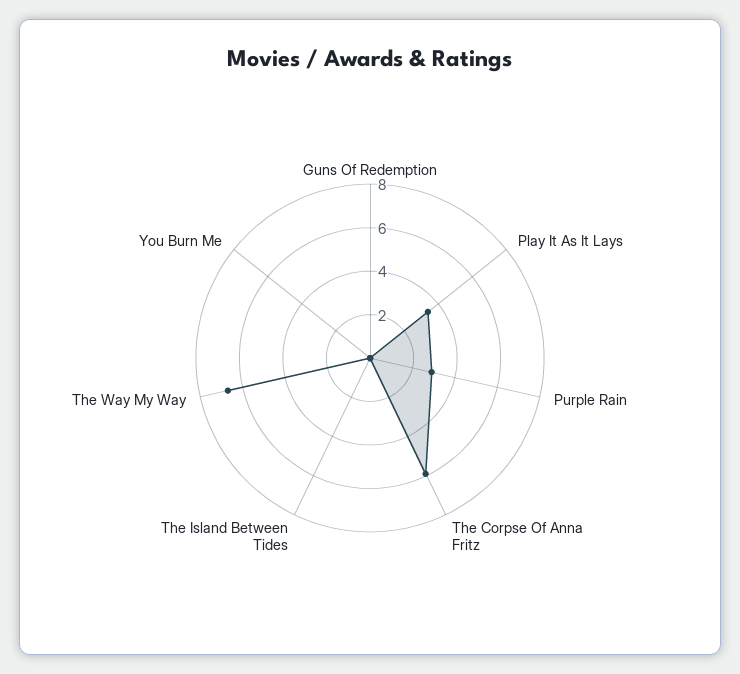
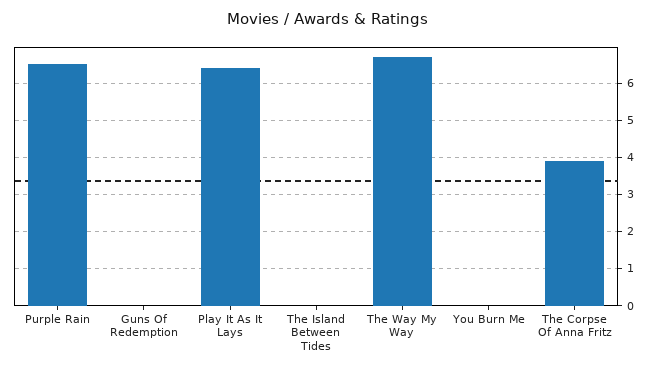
Play It As It Lays: 3.5 -> 6.5
Purple Rain: 3 -> 6.5
The Corpse Of Anna Fritz: 6 -> 4

